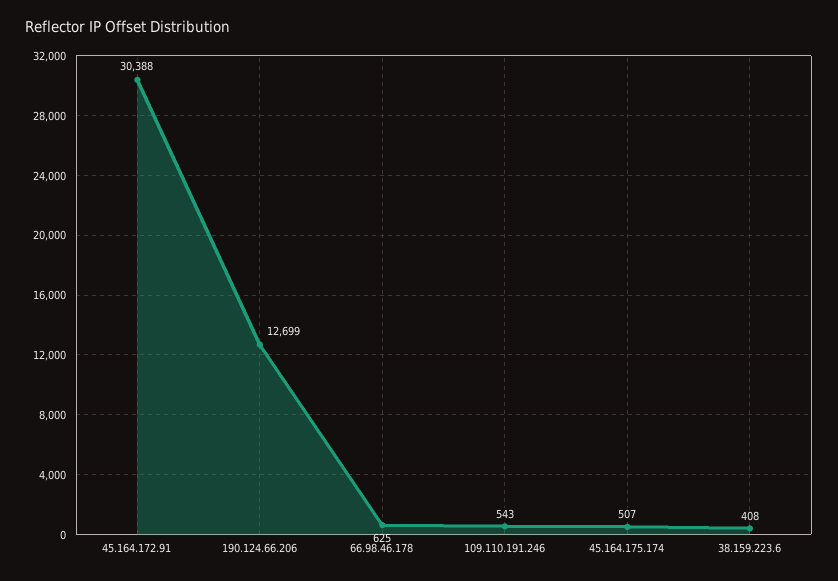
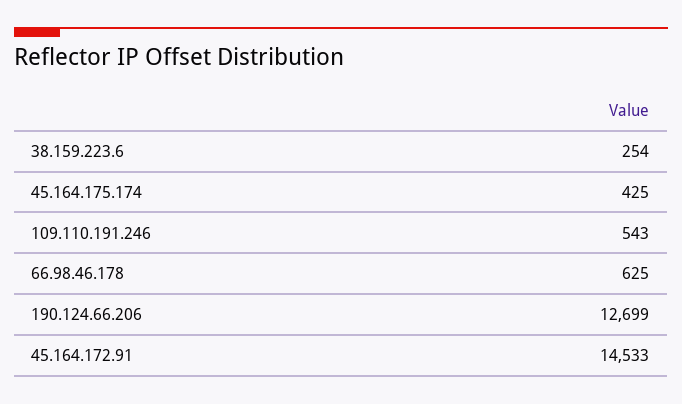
45.164.172.91: 30388 -> 14533
45.164.175.174: 507 -> 425
38.159.223.6: 408 -> 254

